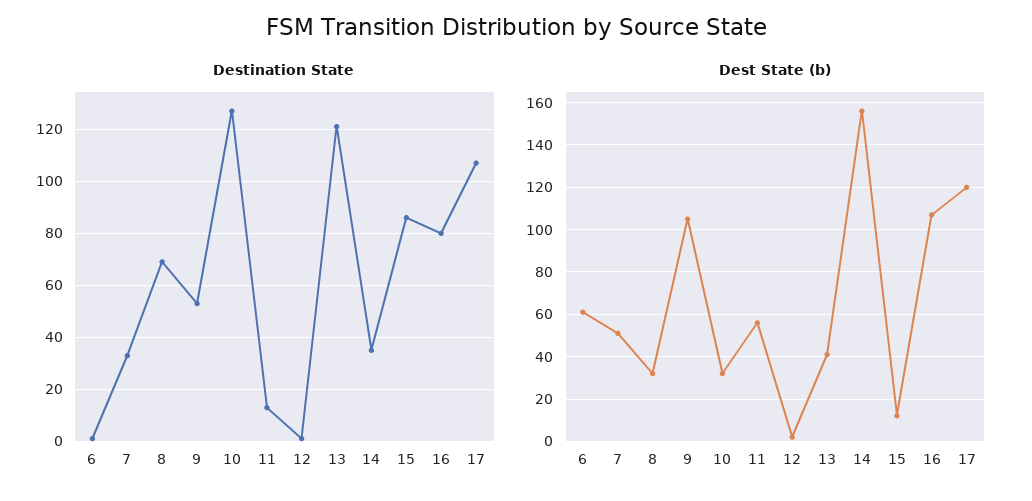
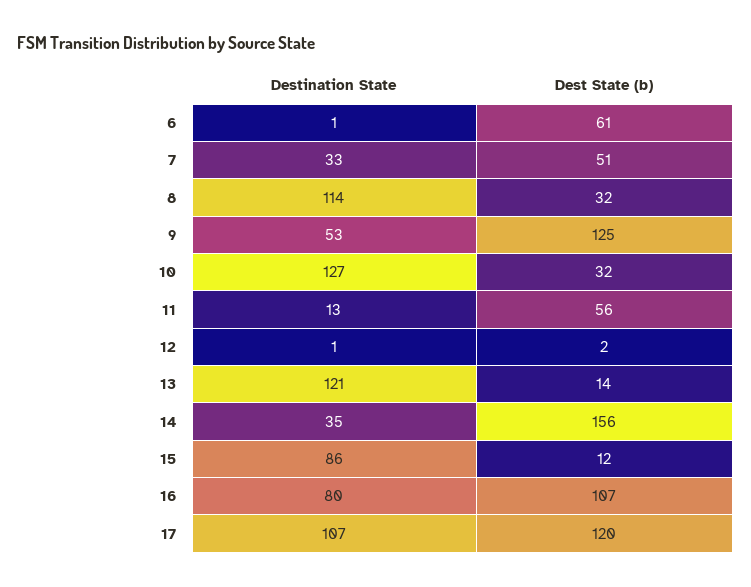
Destination State, 8: 70 -> 114
Dest State (b), 9: 105 -> 125
Dest State (b), 13: 40 -> 14

